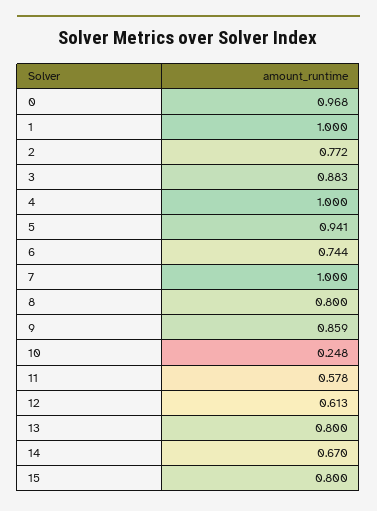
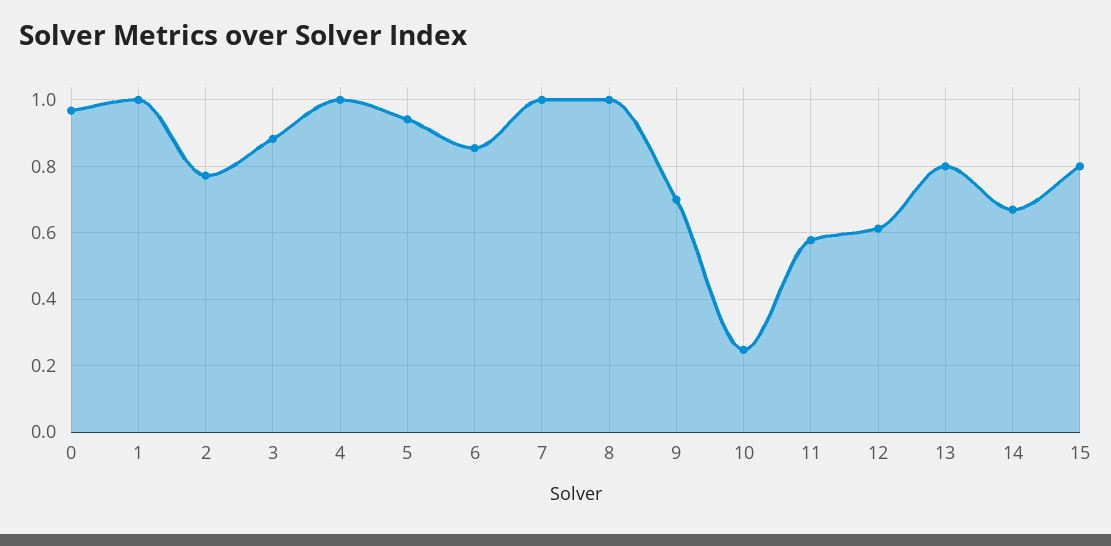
6: 0.744 -> 0.86
8: 0.8 -> 1
9: 0.859 -> 0.7

